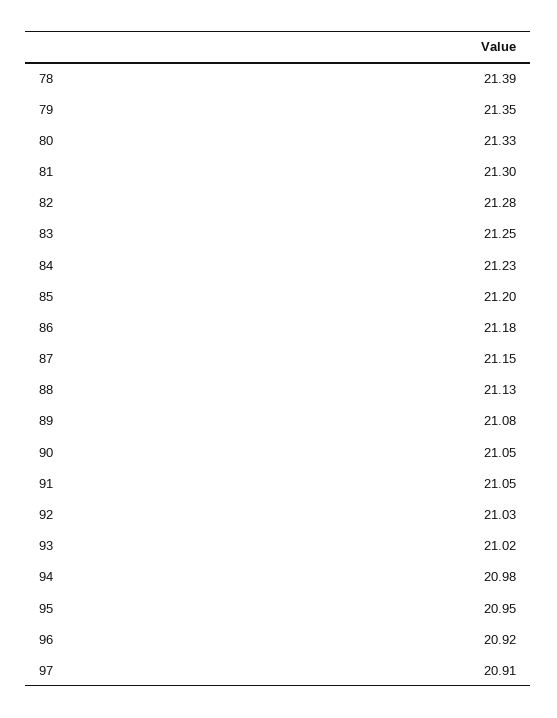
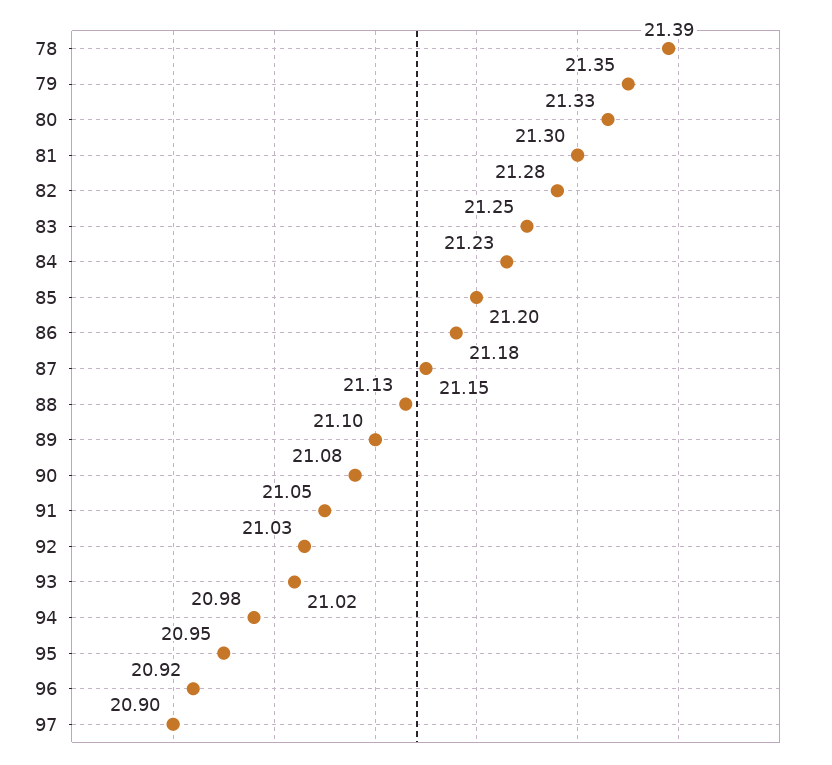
89: 21.08 -> 21.1
90: 21.05 -> 21.08
97: 20.91 -> 20.9

